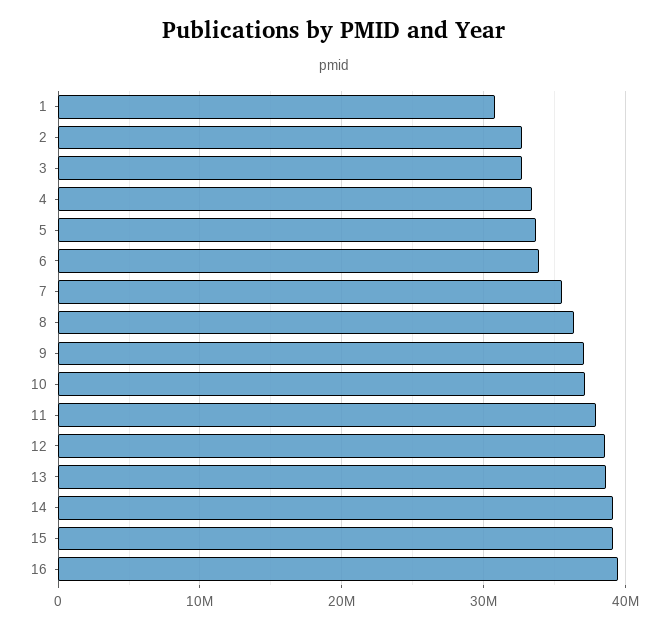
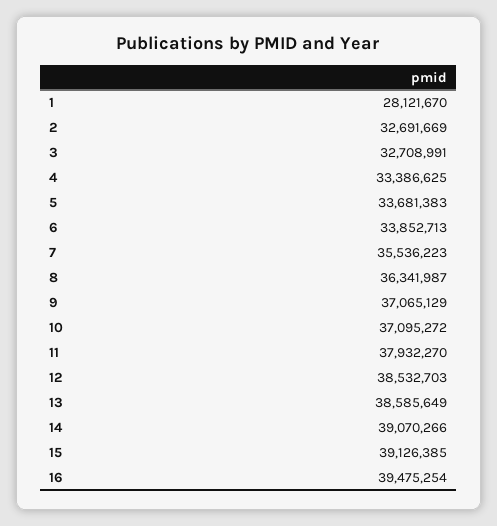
1: 31000000 -> 28121670

